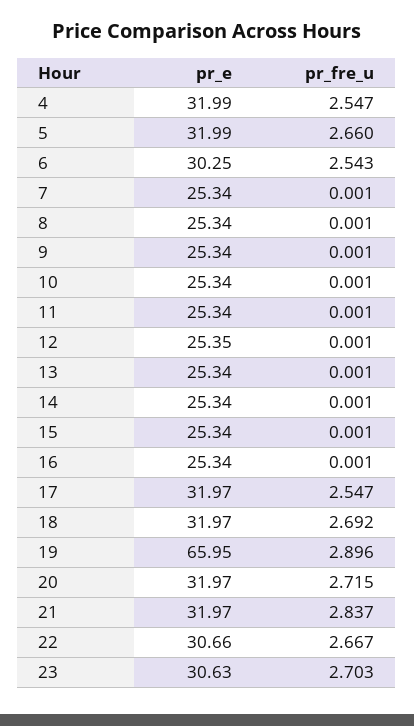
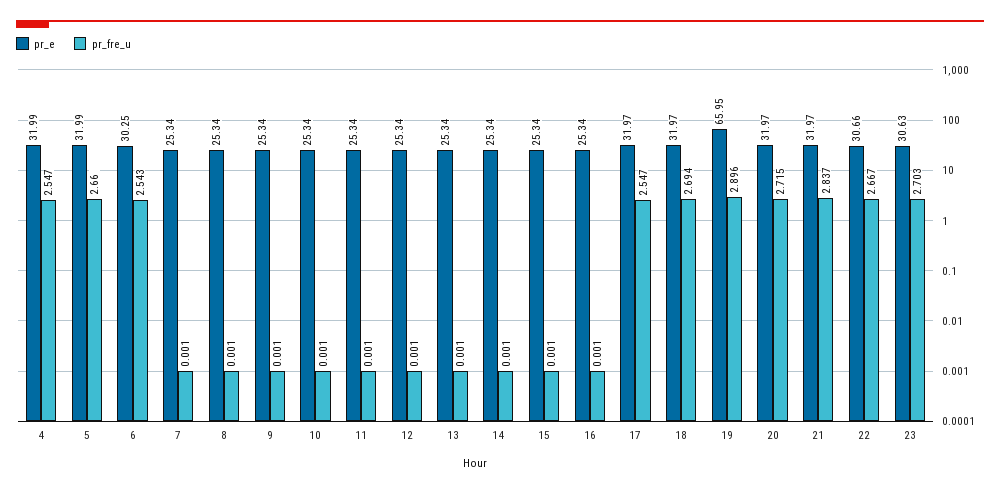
pr_e, 12: 25.35 -> 25.34
pr_fre_u, 18: 2.692 -> 2.694

